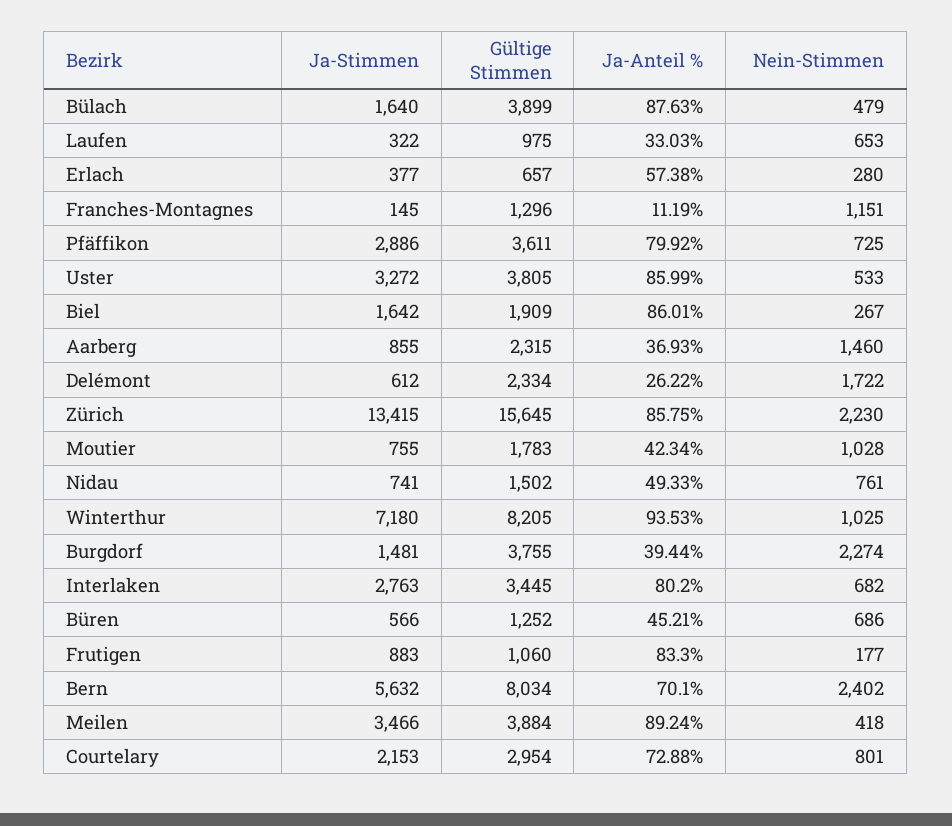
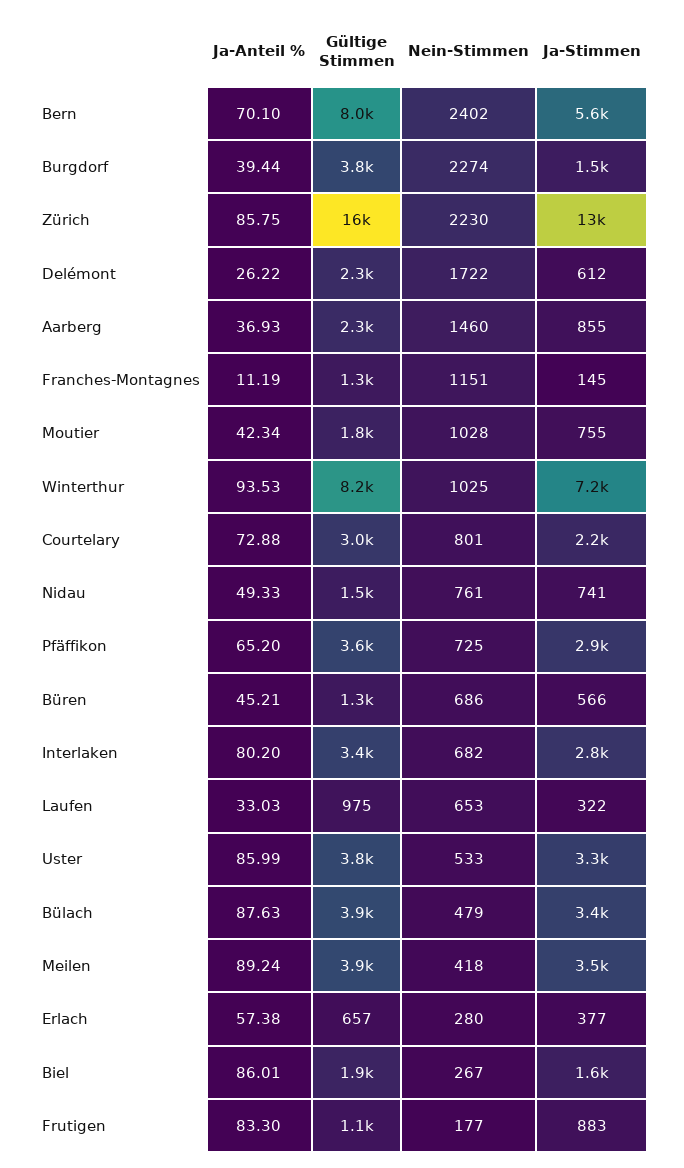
Ja-Stimmen, Bülach: 1640 -> 3400
Ja-Anteil %, Pfäffikon: 79.92 -> 65.2

